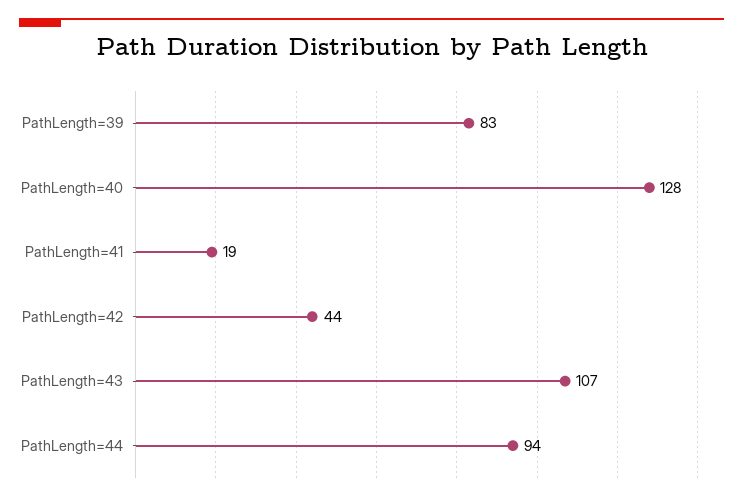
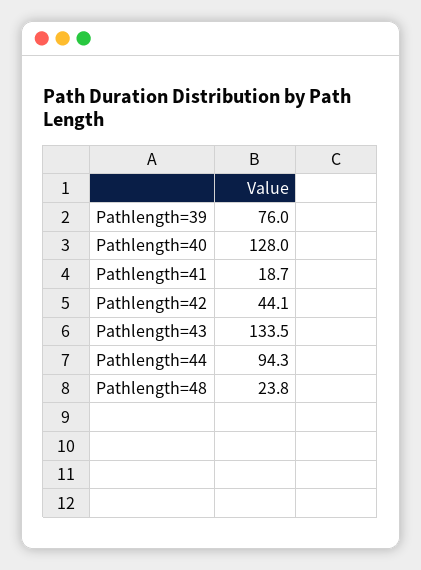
PathLength=39: 83 -> 76
PathLength=43: 107 -> 133.5
Pathlength=48: none -> 23.8

